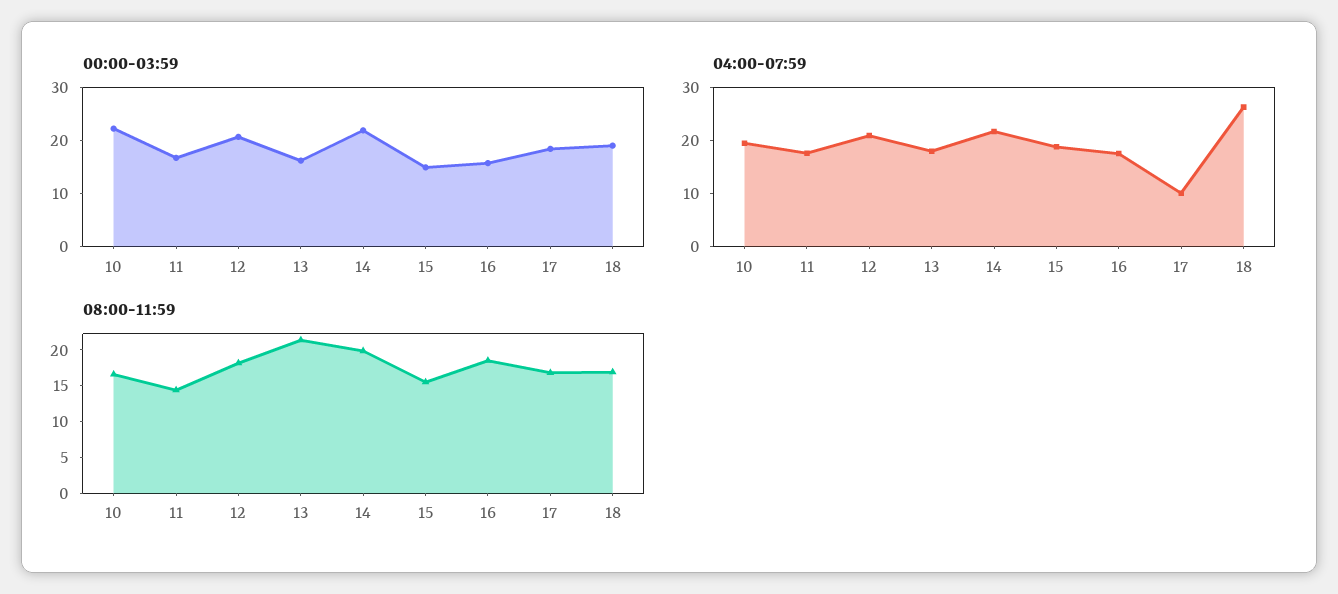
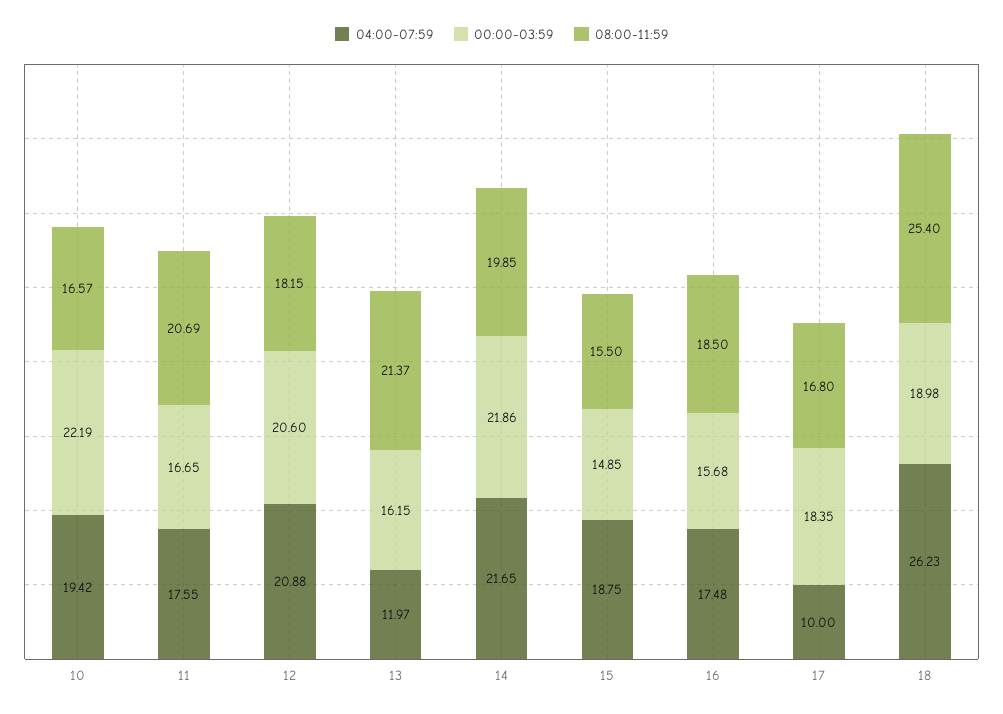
04:00-07:59, 13: 18 -> 11.97
08:00-11:59, 11: 15 -> 20.69
08:00-11:59, 18: 17.5 -> 25.4

